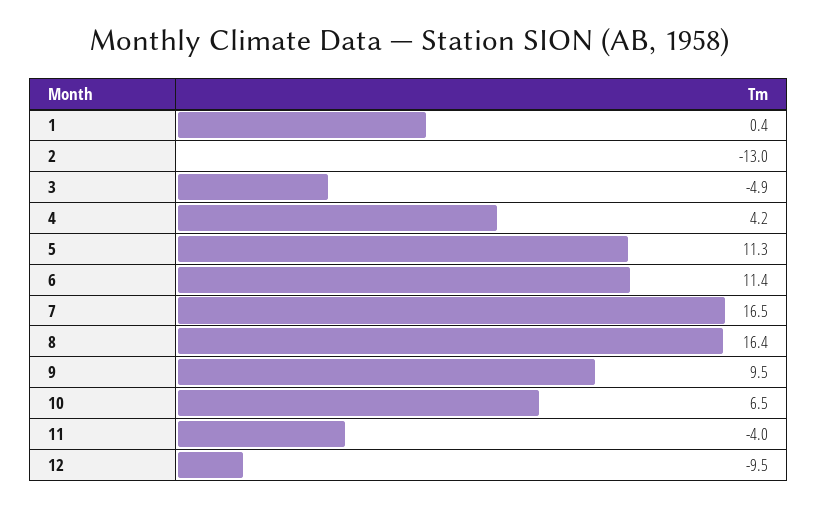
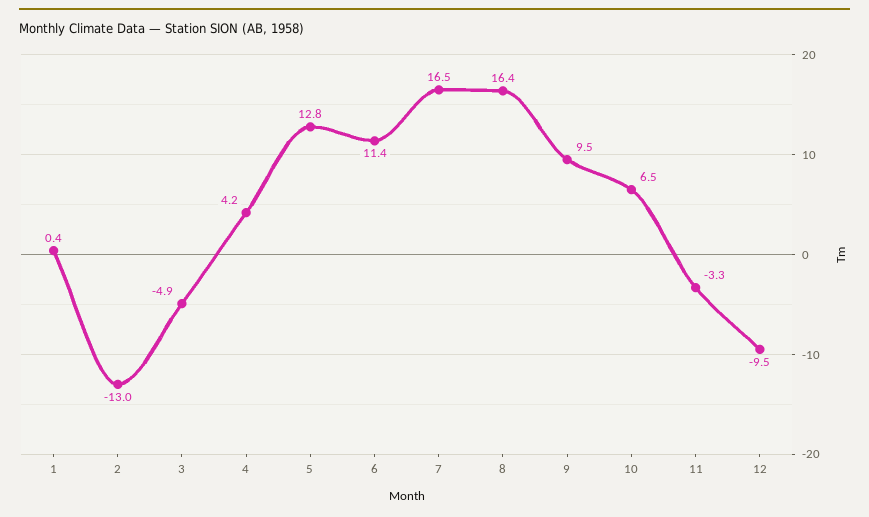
5: 11.3 -> 12.8
11: -4 -> -3.3

